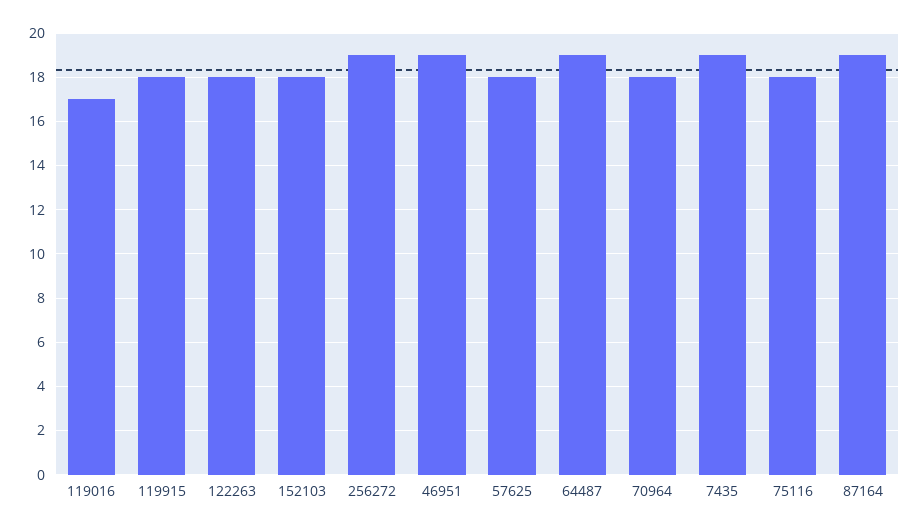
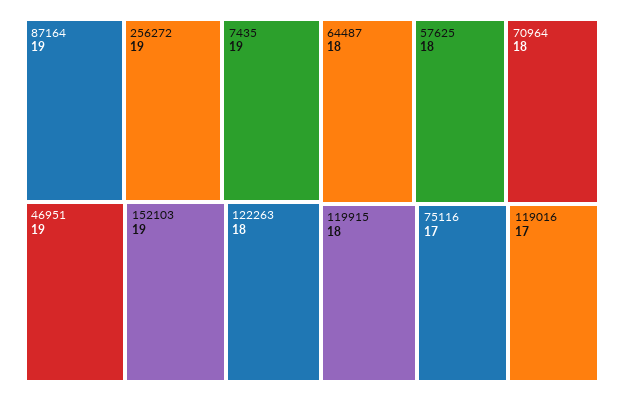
152103: 18 -> 19
64487: 19 -> 18
75116: 18 -> 17

